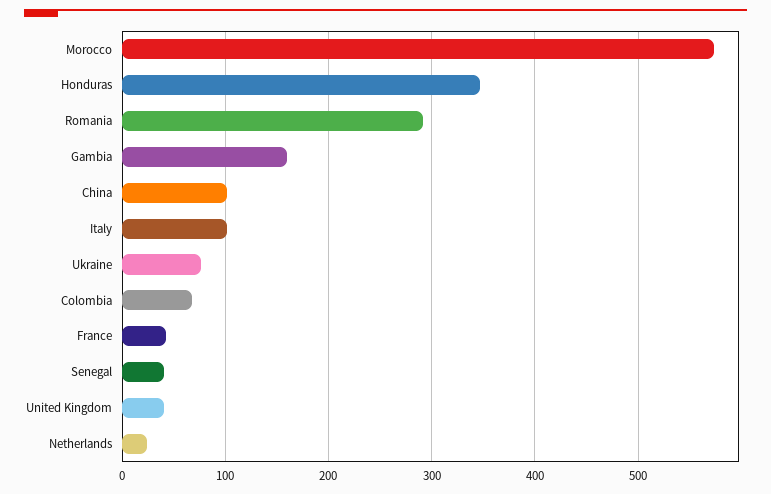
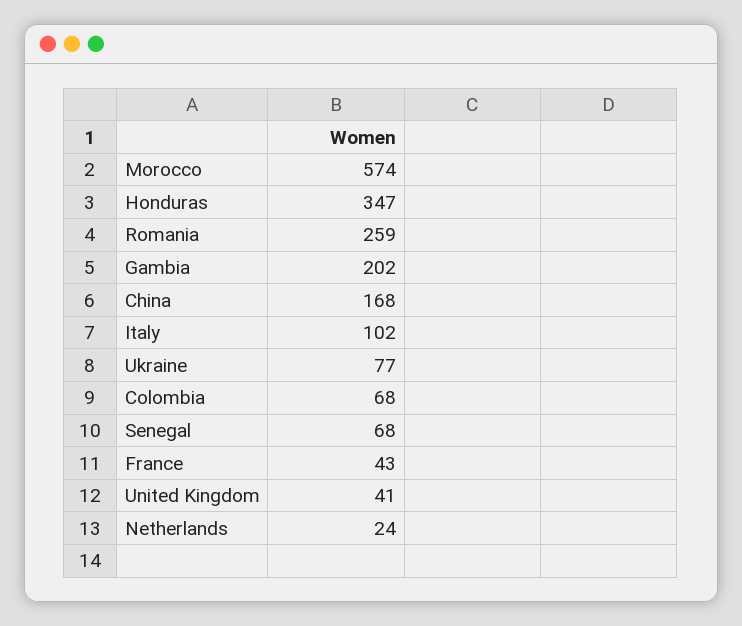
Romania: 290 -> 259
Gambia: 160 -> 202
China: 100 -> 168
Senegal: 40 -> 68

